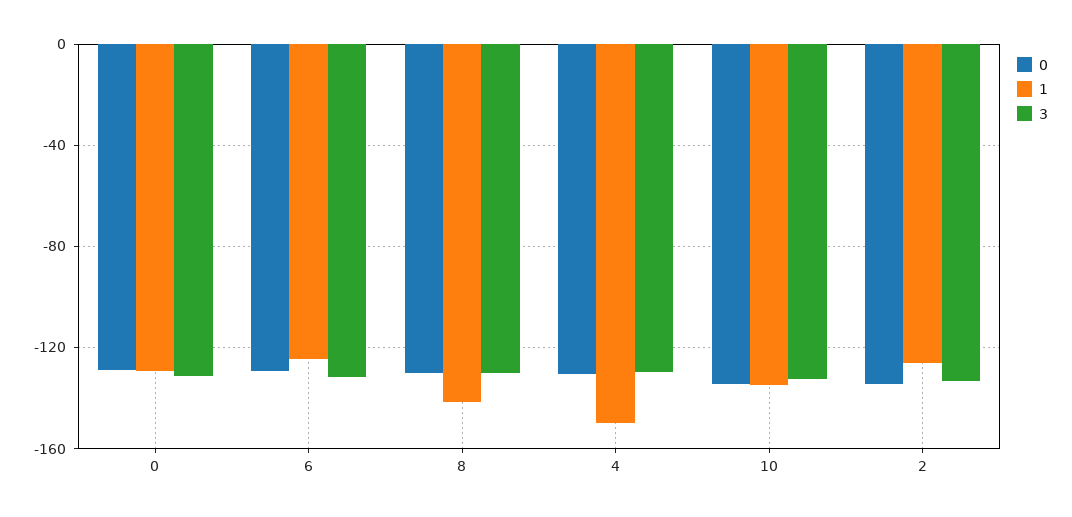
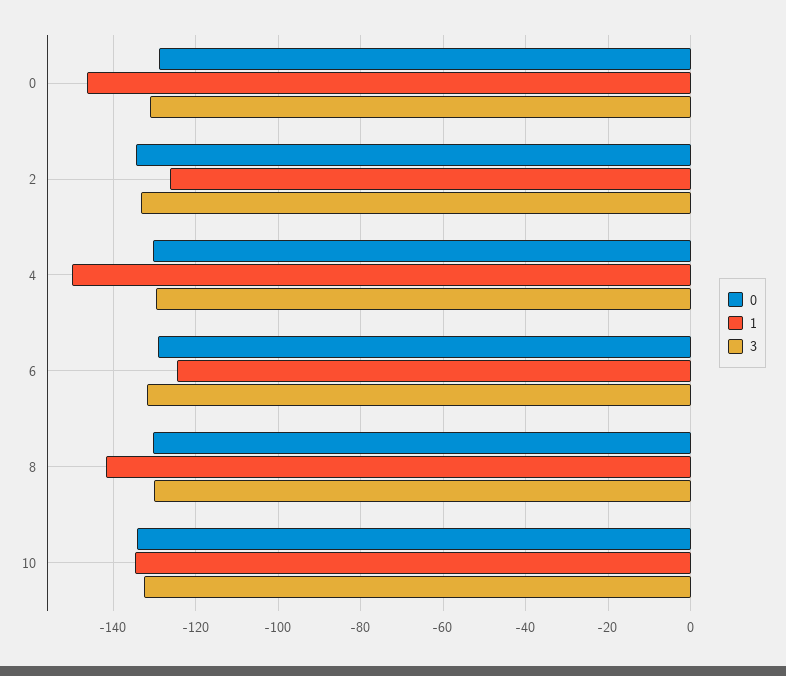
1, 0: -130 -> -146

